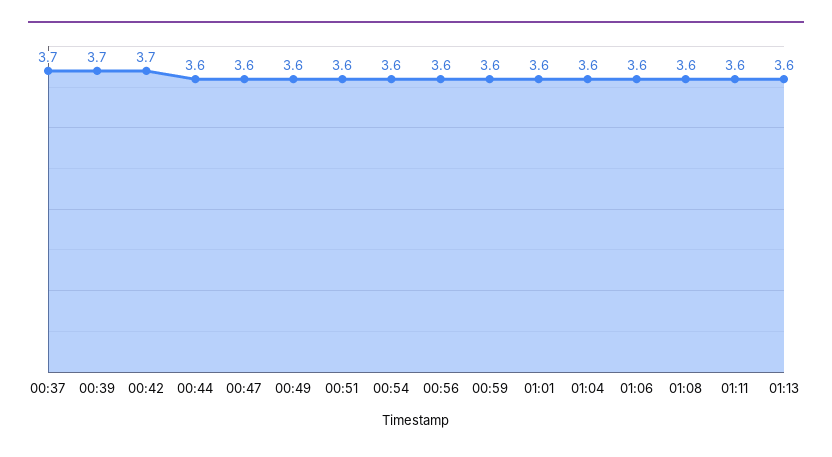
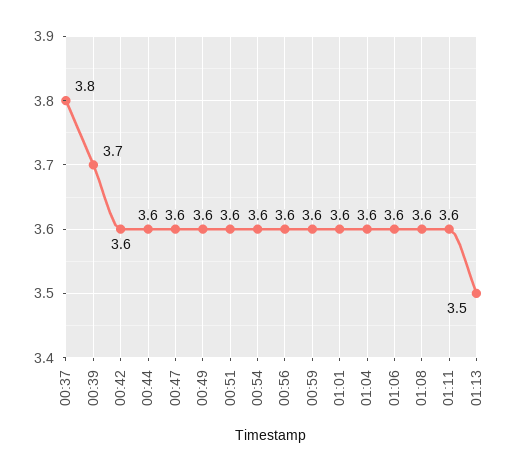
00:37: 3.7 -> 3.8
00:42: 3.7 -> 3.6
01:13: 3.6 -> 3.5

